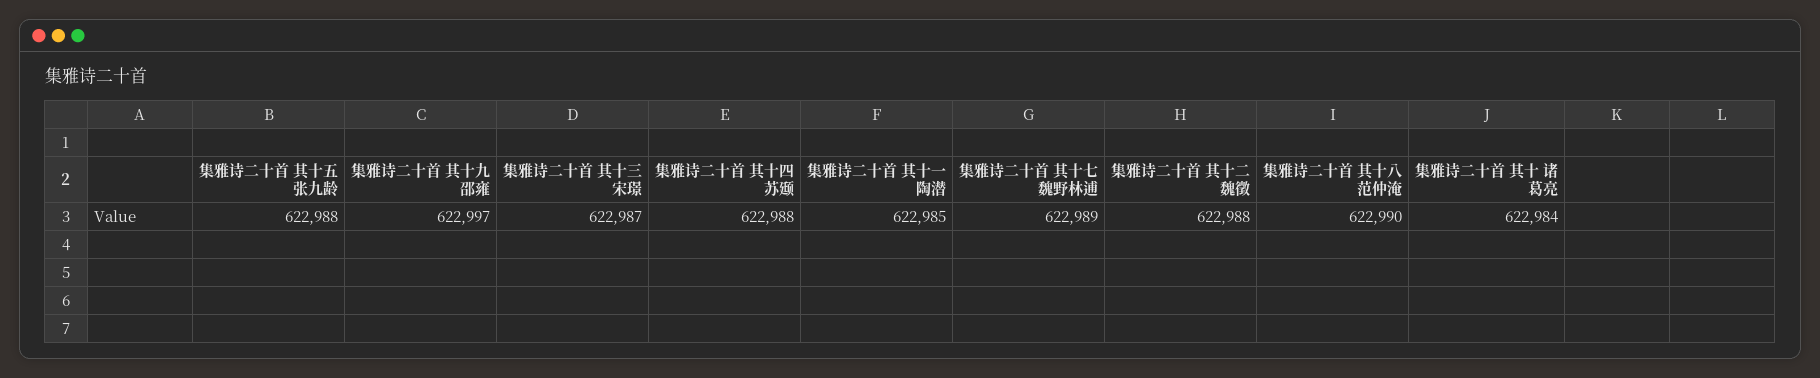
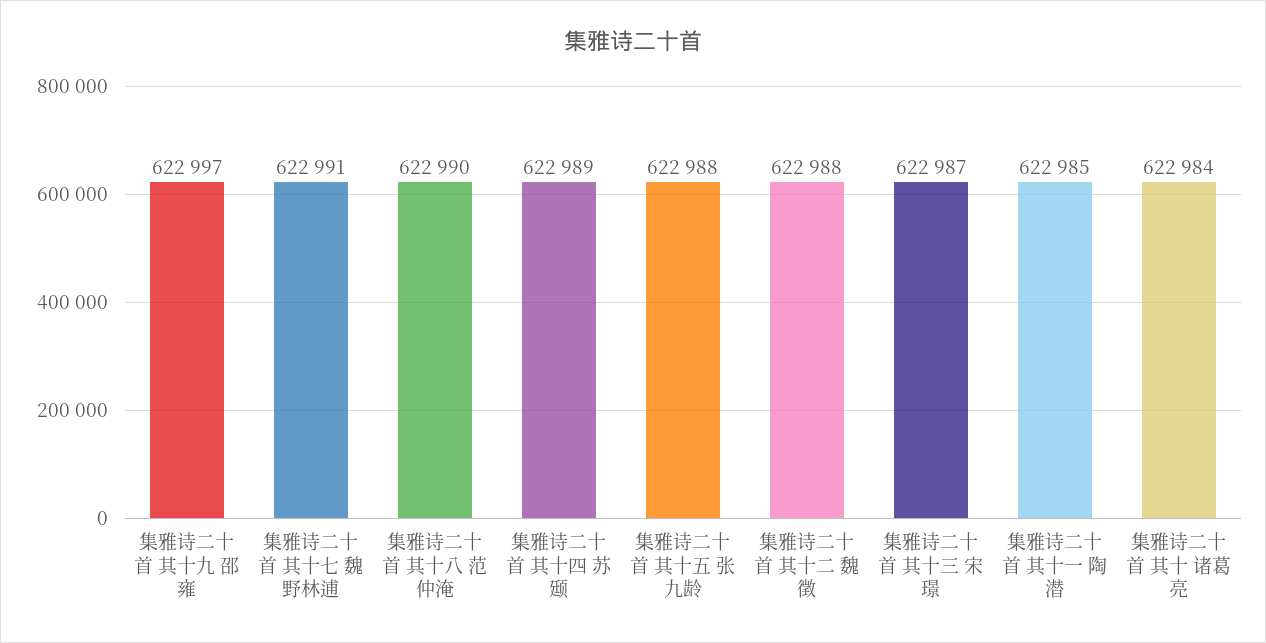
集雅诗二十首 其十四 苏颋: 622988 -> 622989
集雅诗二十首 其十七 魏野林逋: 622989 -> 622991

